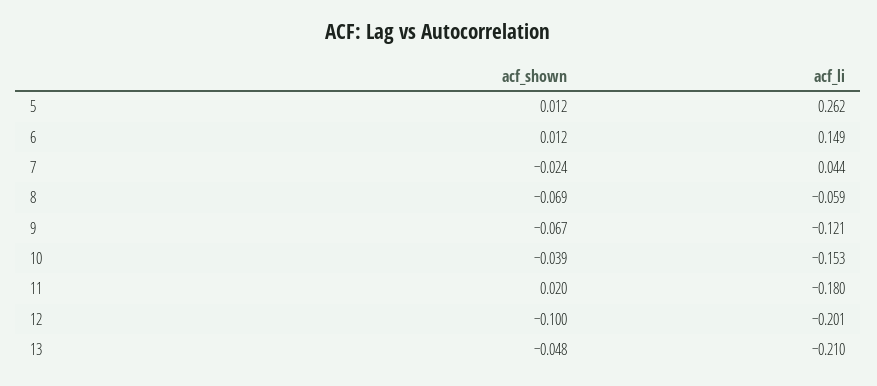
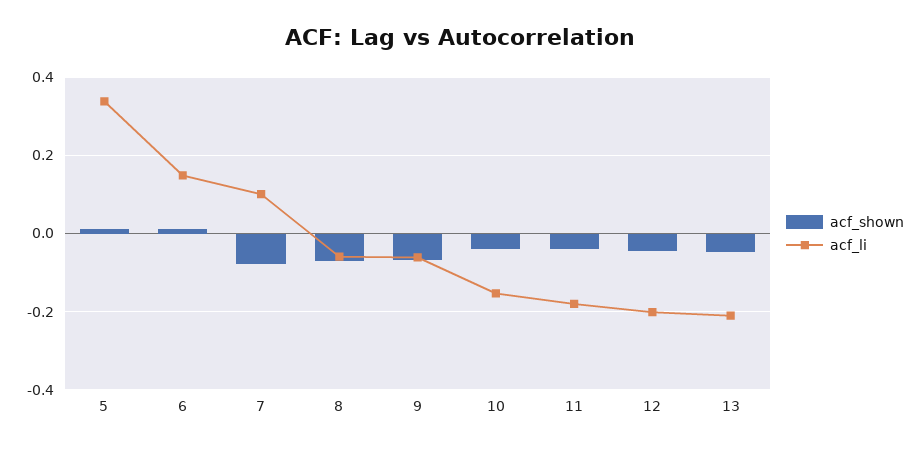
acf_li, 5: 0.262 -> 0.34
acf_shown, 7: -0.024 -> -0.08
acf_li, 7: 0.044 -> 0.1
acf_li, 9: -0.121 -> -0.06
acf_shown, 11: 0.02 -> -0.04
acf_shown, 12: -0.1 -> -0.04

